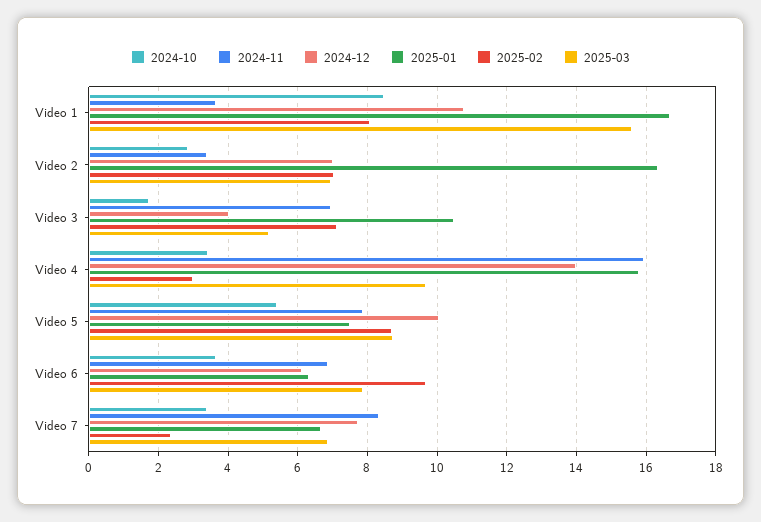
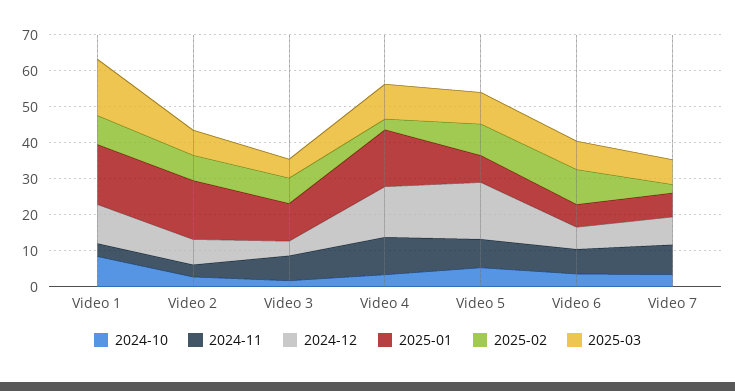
2024-11, Video 4: 16 -> 10
2024-12, Video 5: 10 -> 15

